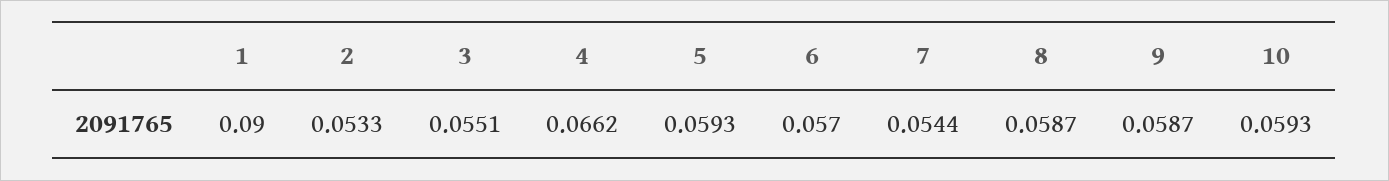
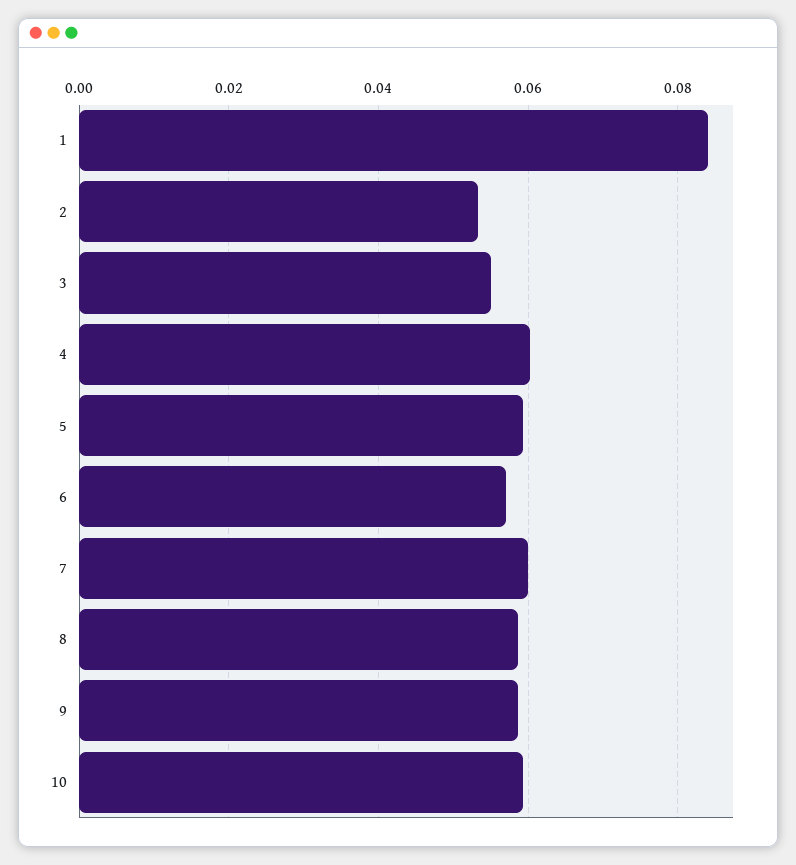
1: 0.09 -> 0.084
4: 0.0662 -> 0.06
7: 0.0544 -> 0.06

